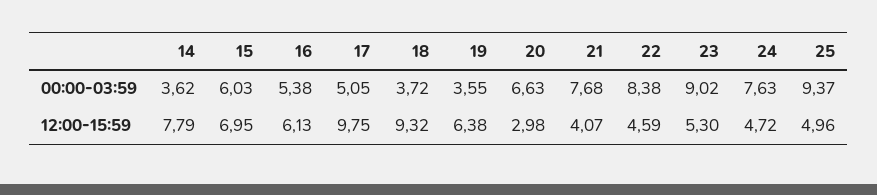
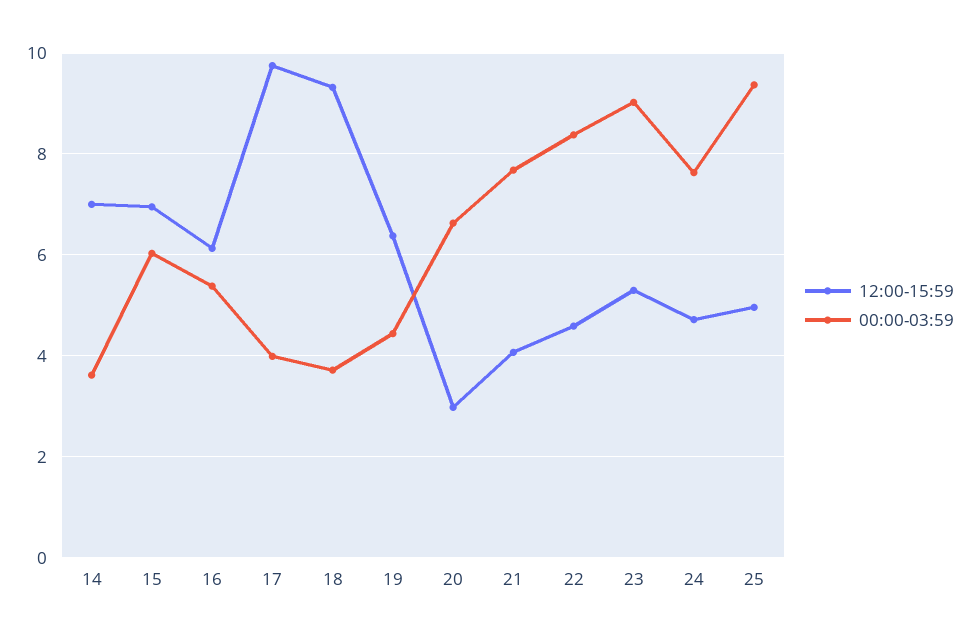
00:00-03:59, 17: 5.05 -> 4
00:00-03:59, 19: 3.55 -> 4.4
12:00-15:59, 14: 7.79 -> 7

